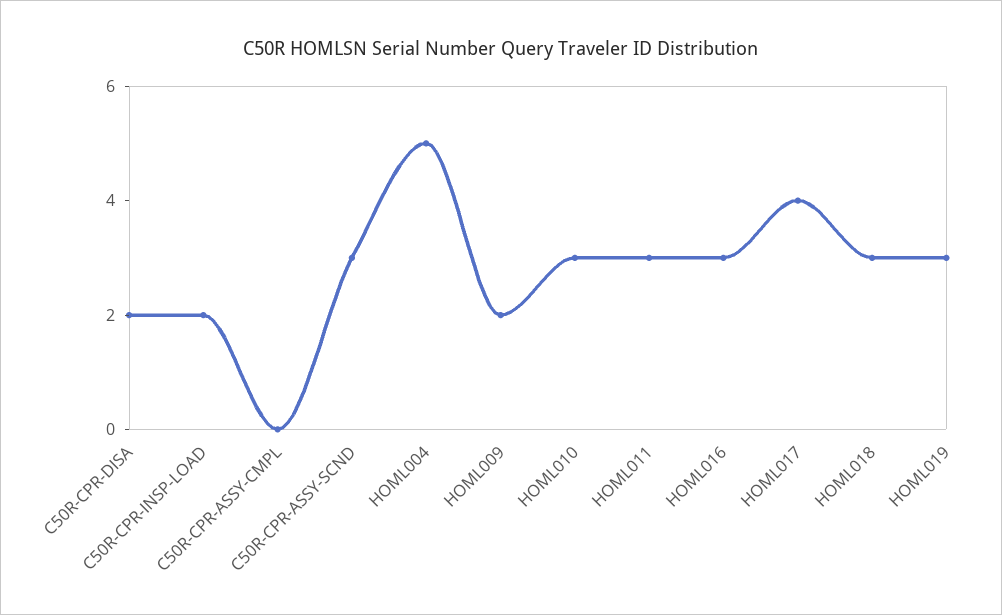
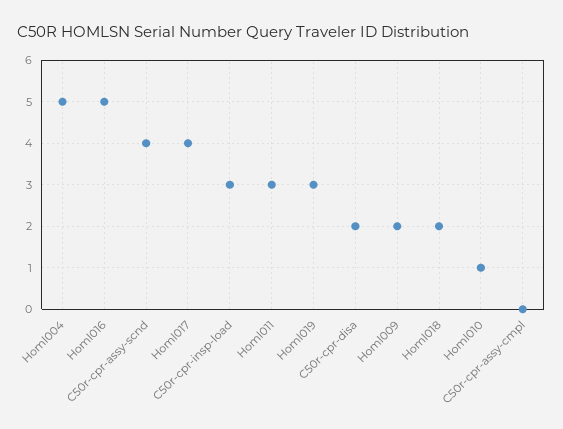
C50R-CPR-INSP-LOAD: 2 -> 3
C50R-CPR-ASSY-SCND: 3 -> 4
HOML010: 3 -> 1
HOML016: 3 -> 5
HOML018: 3 -> 2

